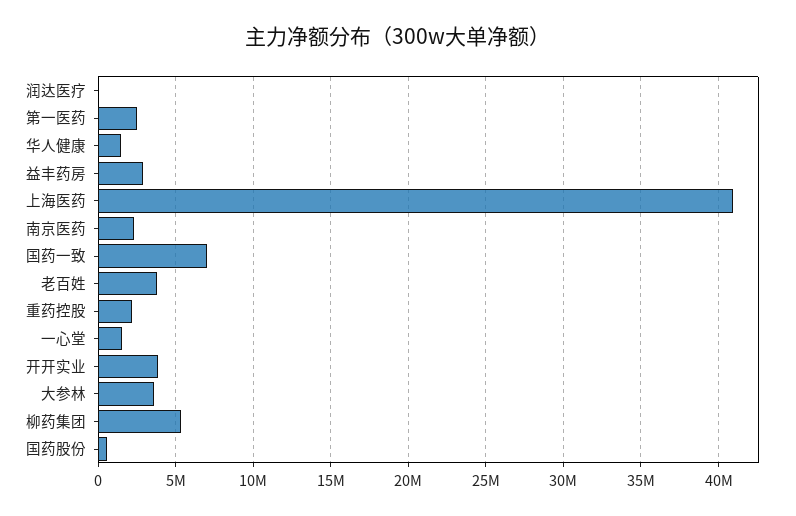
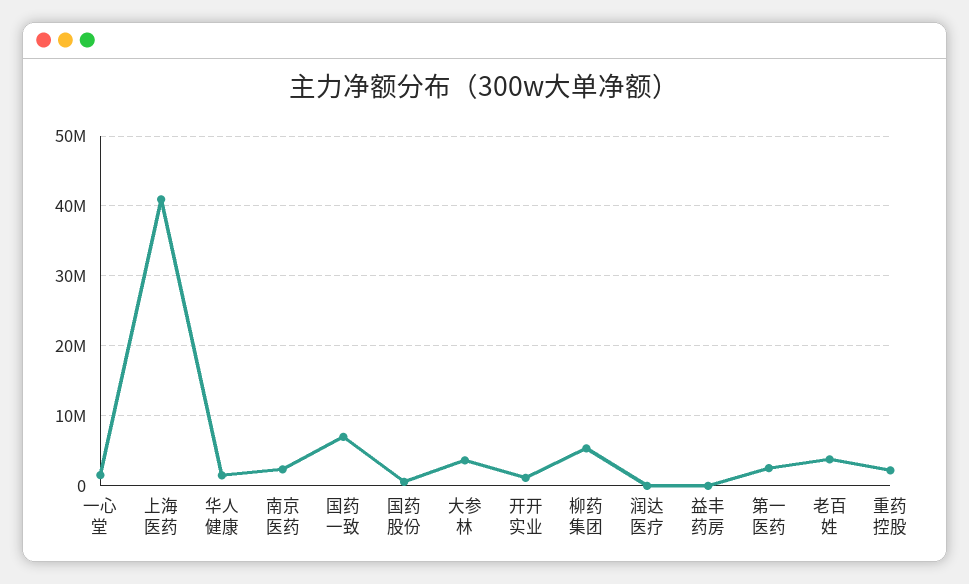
益丰药房: 3000000 -> 0
开开实业: 4000000 -> 1000000

